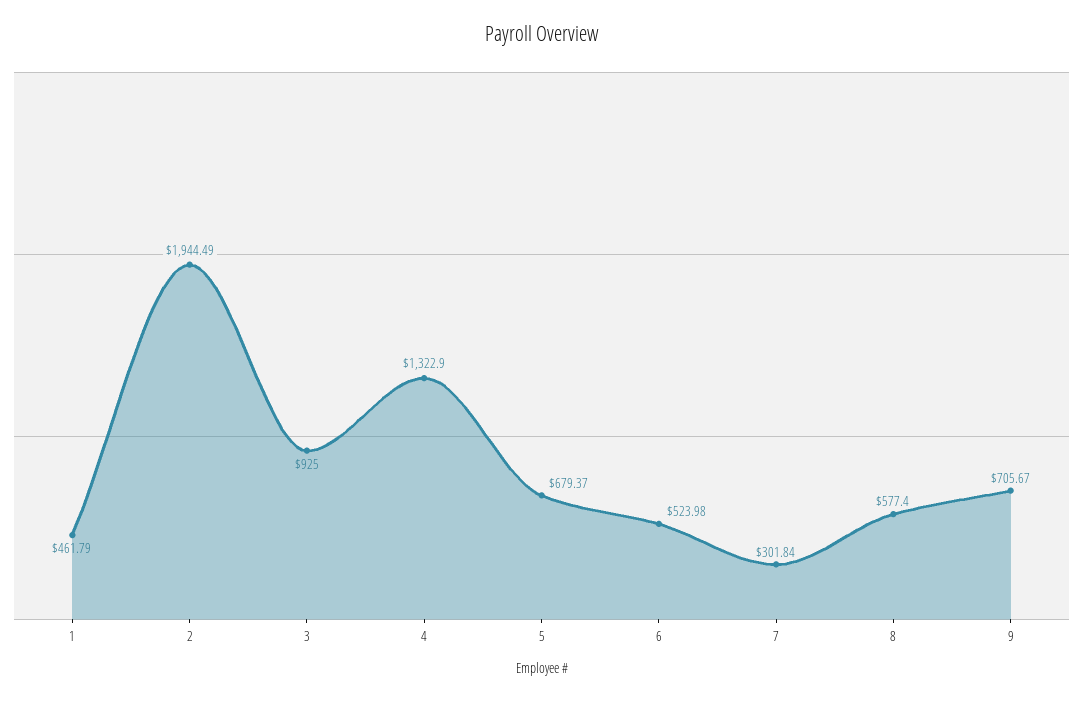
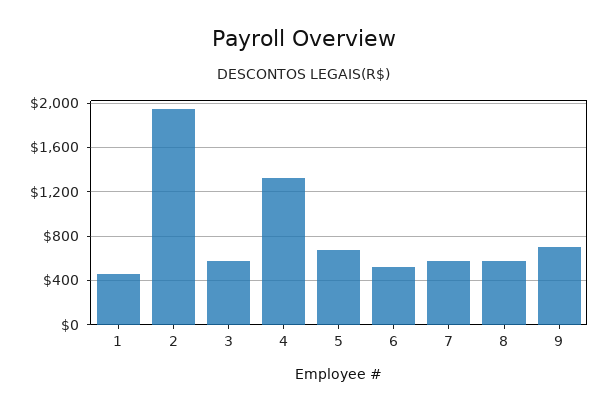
3: 925 -> 600
7: 301.84 -> 600

